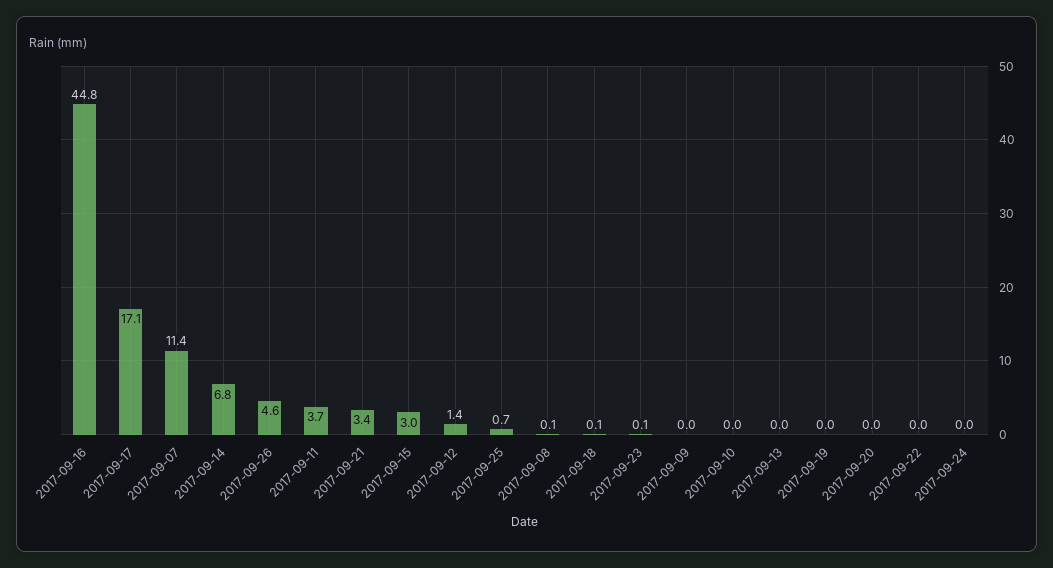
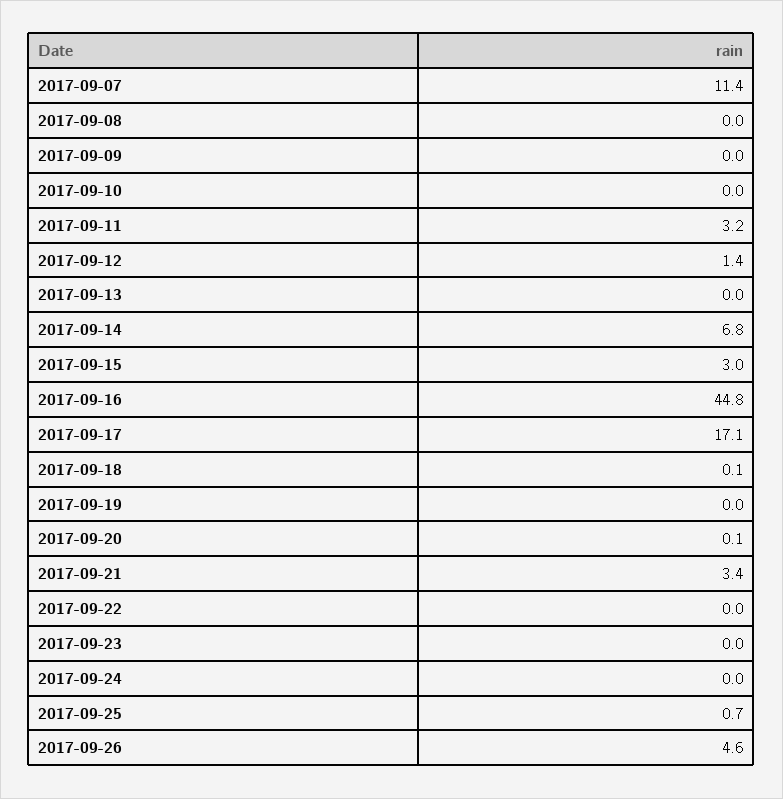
2017-09-11: 3.7 -> 3.2
2017-09-08: 0.1 -> 0
2017-09-23: 0.1 -> 0
2017-09-20: 0 -> 0.1

